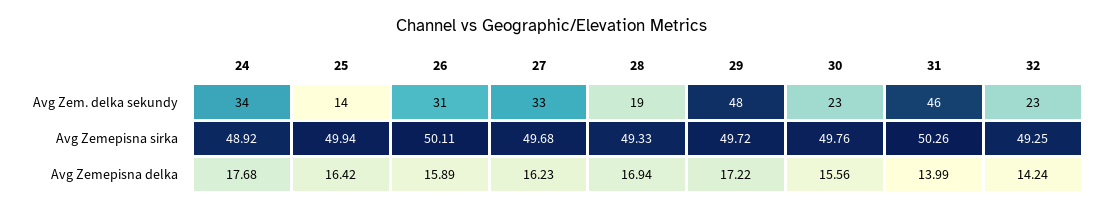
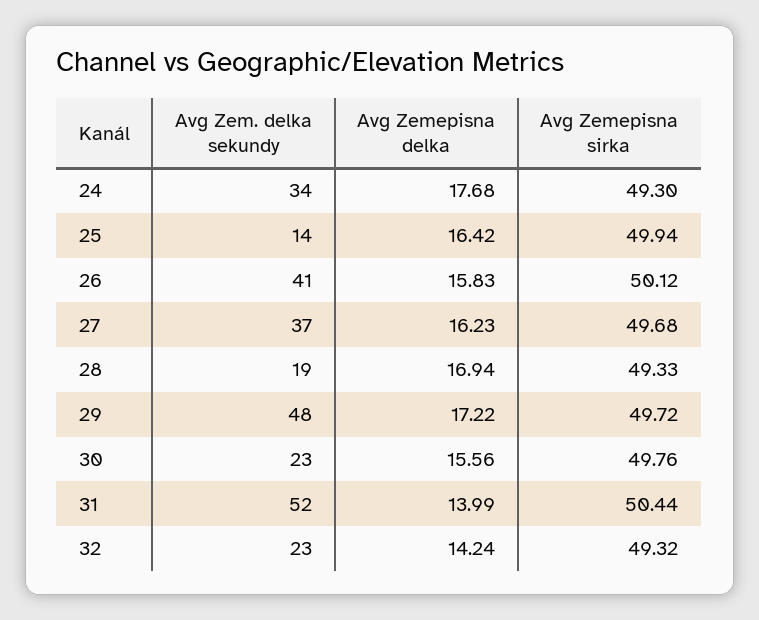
26, Avg Zem. delka sekundy: 31 -> 41
27, Avg Zem. delka sekundy: 33 -> 37
31, Avg Zem. delka sekundy: 46 -> 52
24, Avg Zemepisna sirka: 48.92 -> 49.3
26, Avg Zemepisna sirka: 50.11 -> 50.12
31, Avg Zemepisna sirka: 50.26 -> 50.44
32, Avg Zemepisna sirka: 49.25 -> 49.32
26, Avg Zemepisna delka: 15.89 -> 15.83

